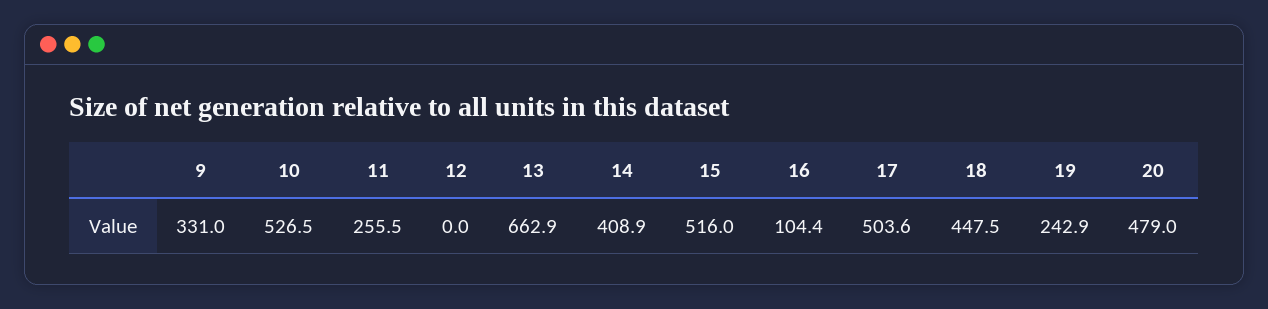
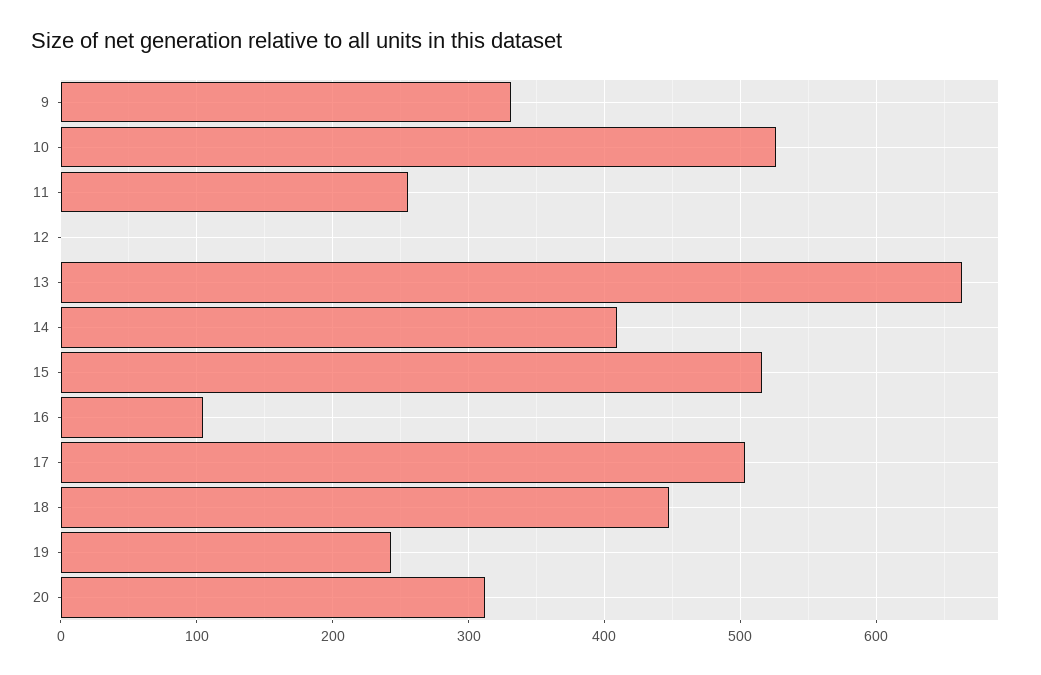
20: 479 -> 310

